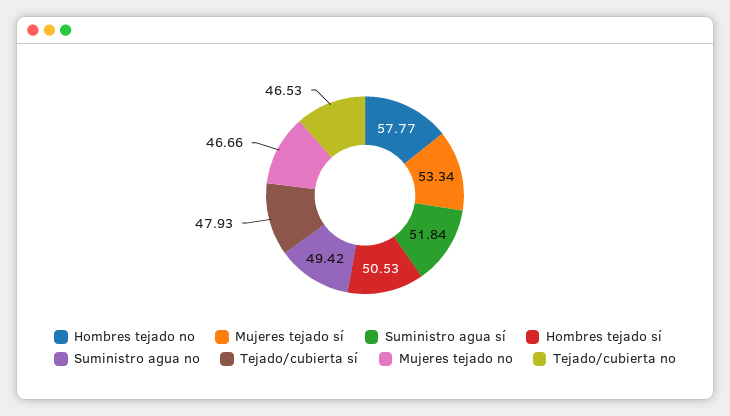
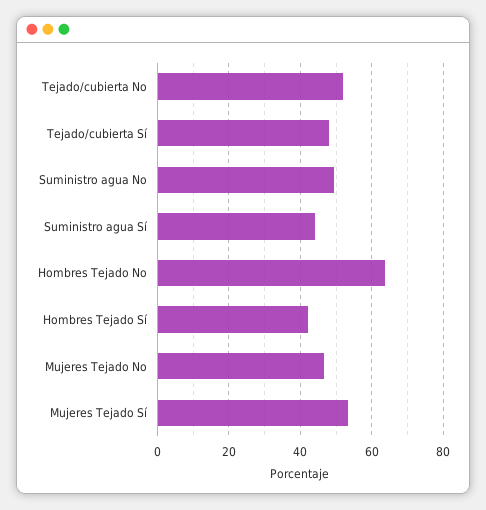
Hombres tejado no: 57.77 -> 64
Suministro agua sí: 51.84 -> 44
Hombres tejado sí: 50.53 -> 42
Tejado/cubierta no: 46.53 -> 52

